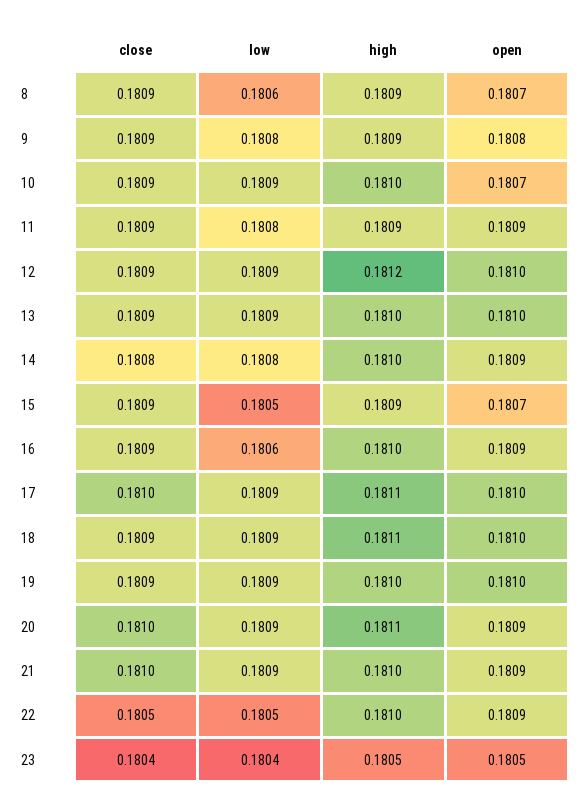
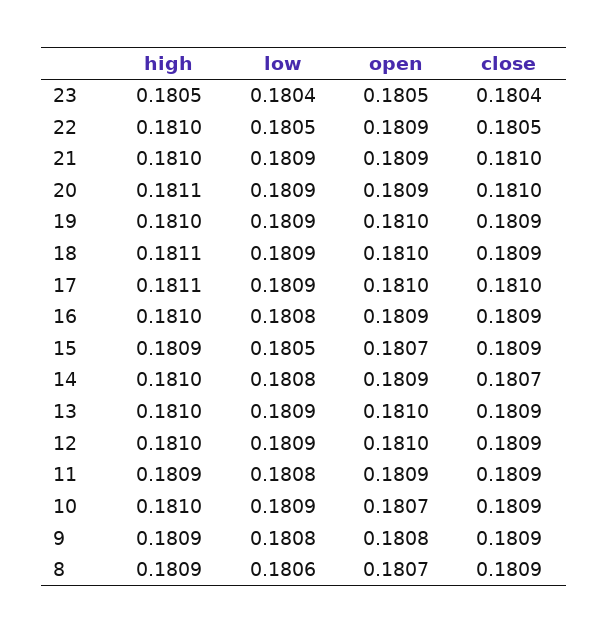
high, 12: 0.1812 -> 0.181
close, 14: 0.1808 -> 0.1807
low, 16: 0.1806 -> 0.1808

